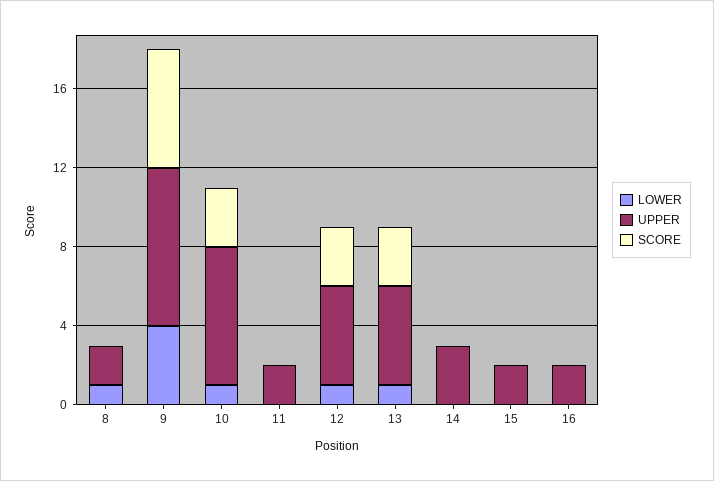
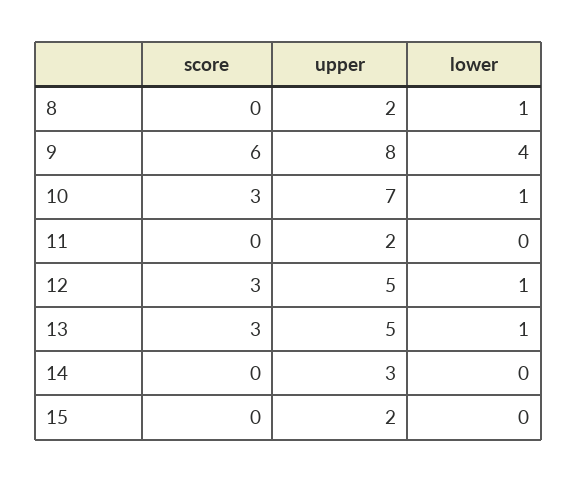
LOWER, 16: 0 -> none
UPPER, 16: 2 -> none
SCORE, 16: 0 -> none

